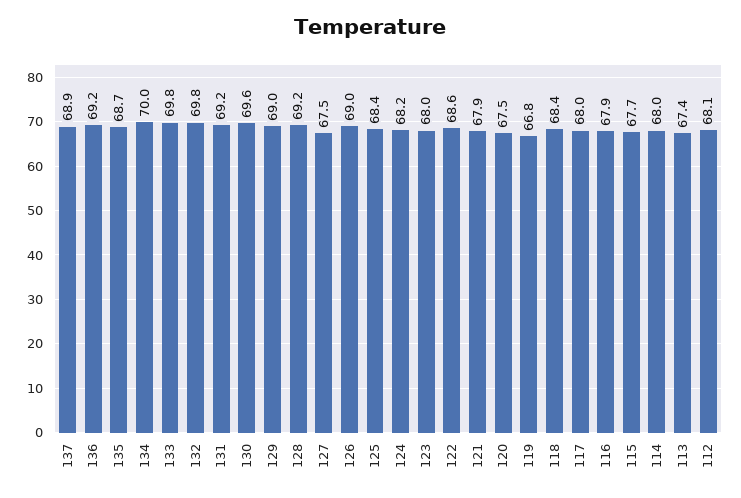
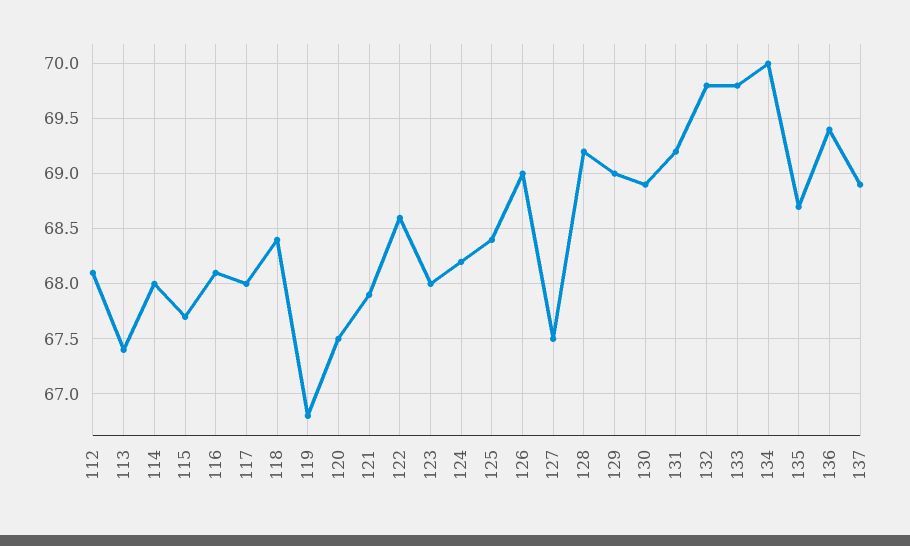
136: 69.2 -> 69.4
130: 69.6 -> 68.9
116: 67.9 -> 68.1

